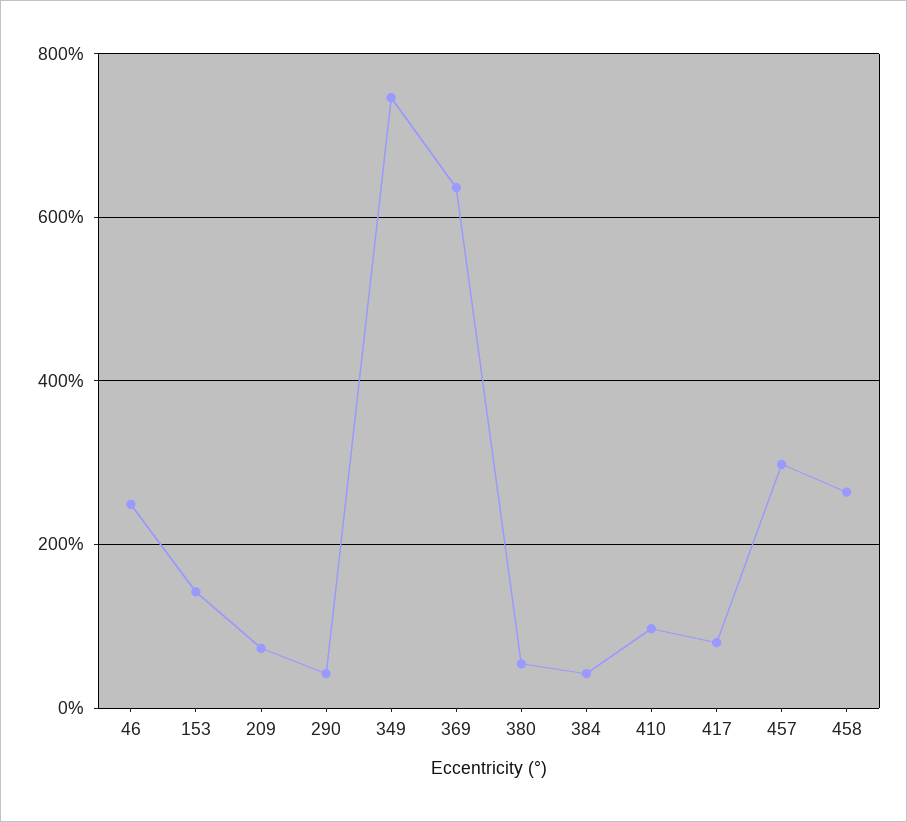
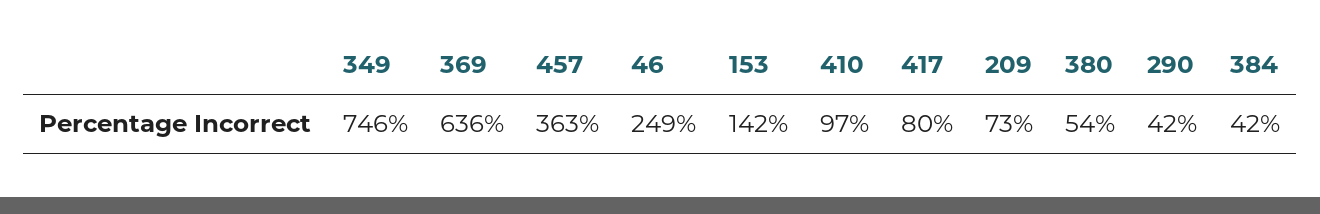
457: 300 -> 363
458: 260 -> none

